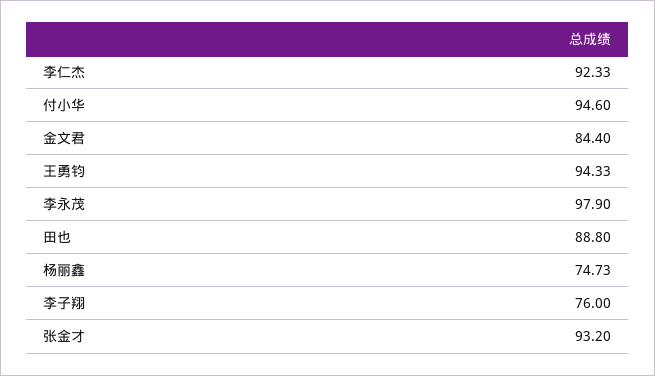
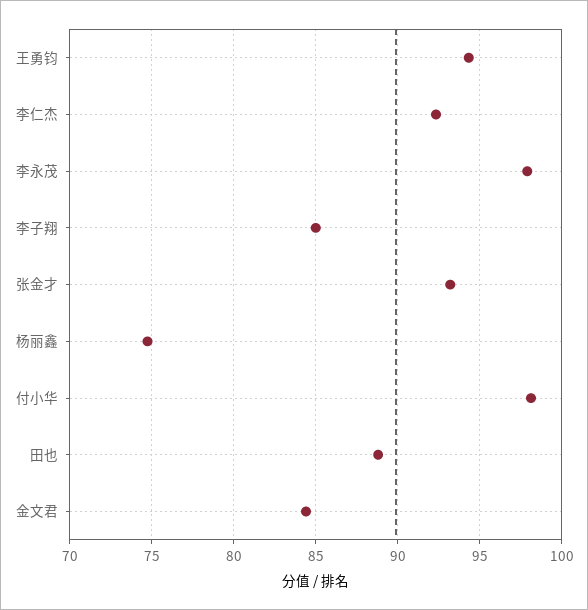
付小华: 94.6 -> 98
李子翔: 76 -> 85

